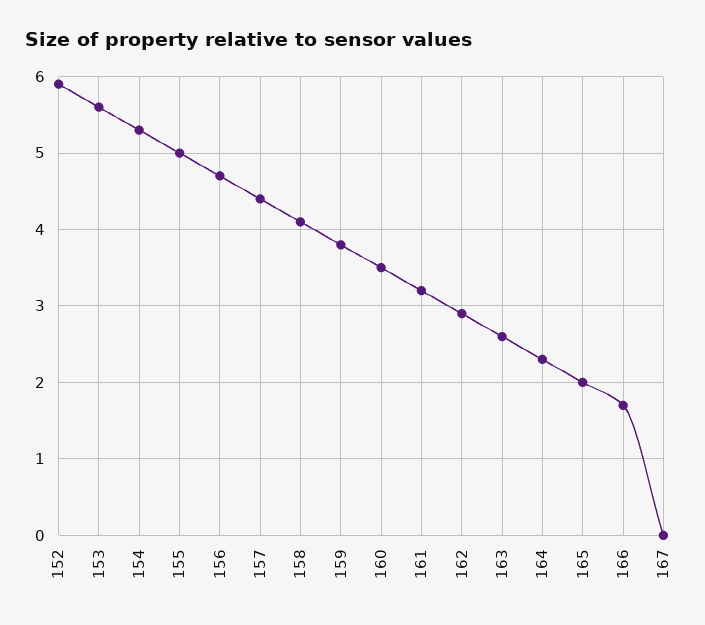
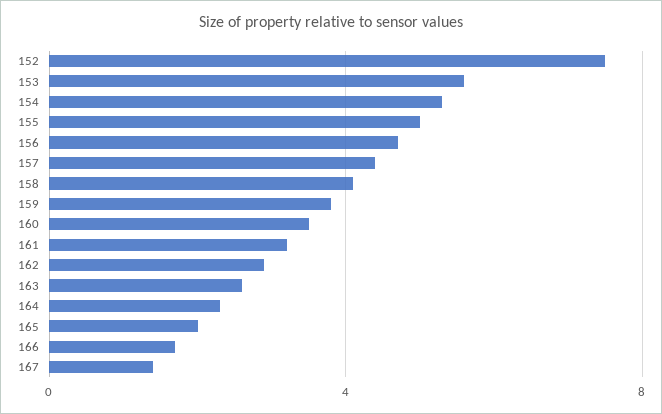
152: 5.9 -> 7.5
167: 0 -> 1.5

